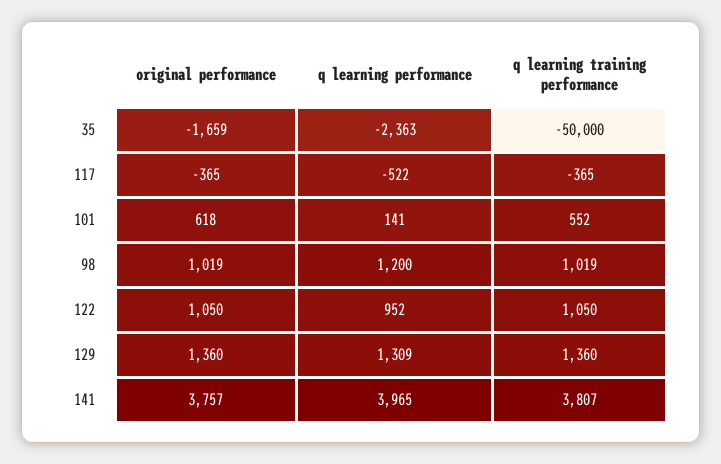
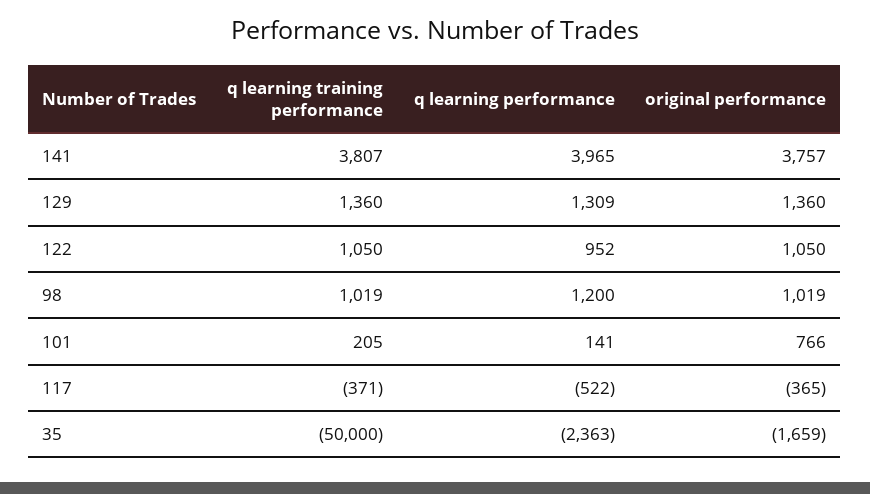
q learning training performance, 117: -365 -> -371
original performance, 101: 618 -> 766
q learning training performance, 101: 552 -> 205

